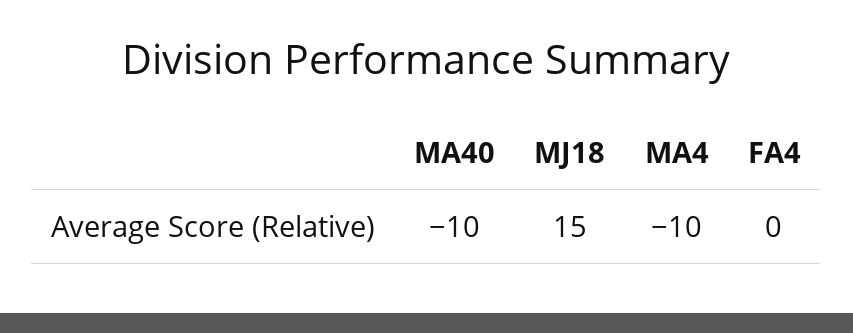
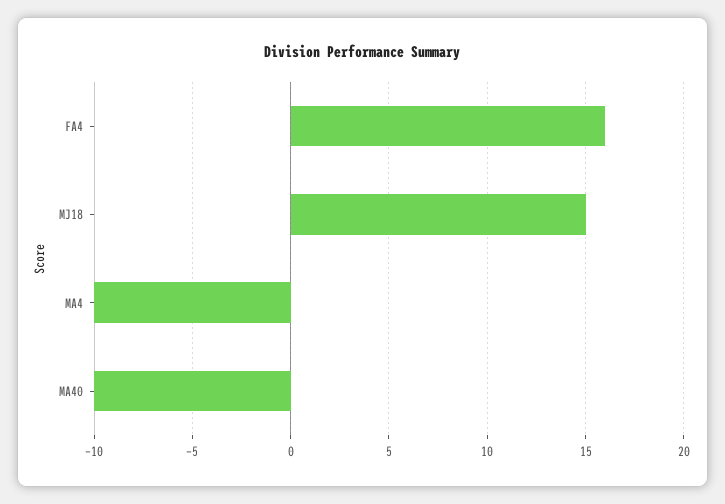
FA4: 0 -> 16

